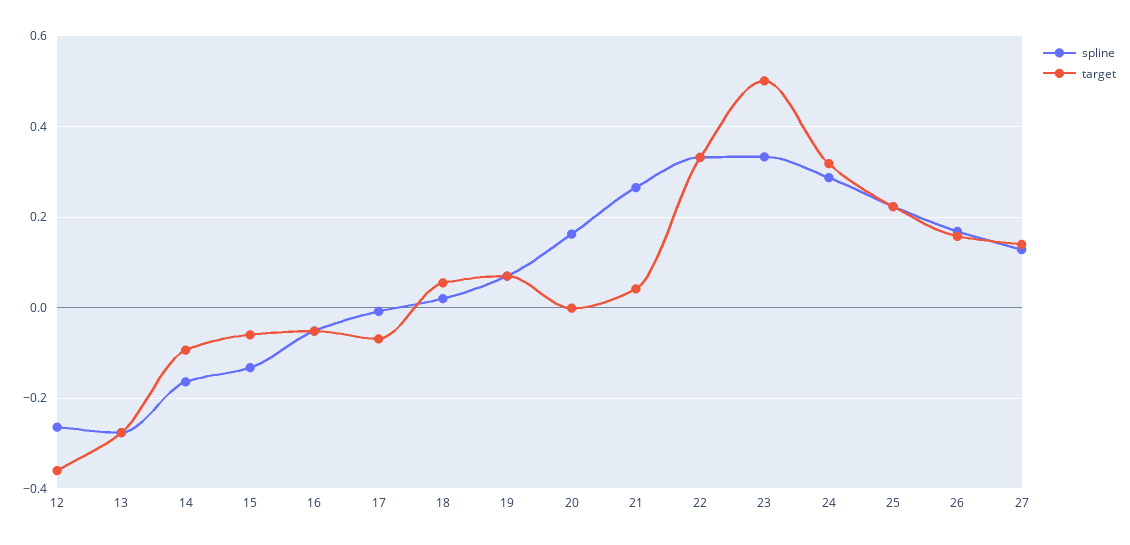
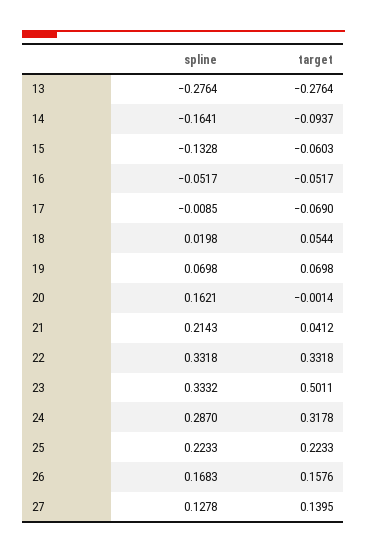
spline, 12: -0.26 -> none
target, 12: -0.36 -> none
spline, 21: 0.26 -> 0.2143

